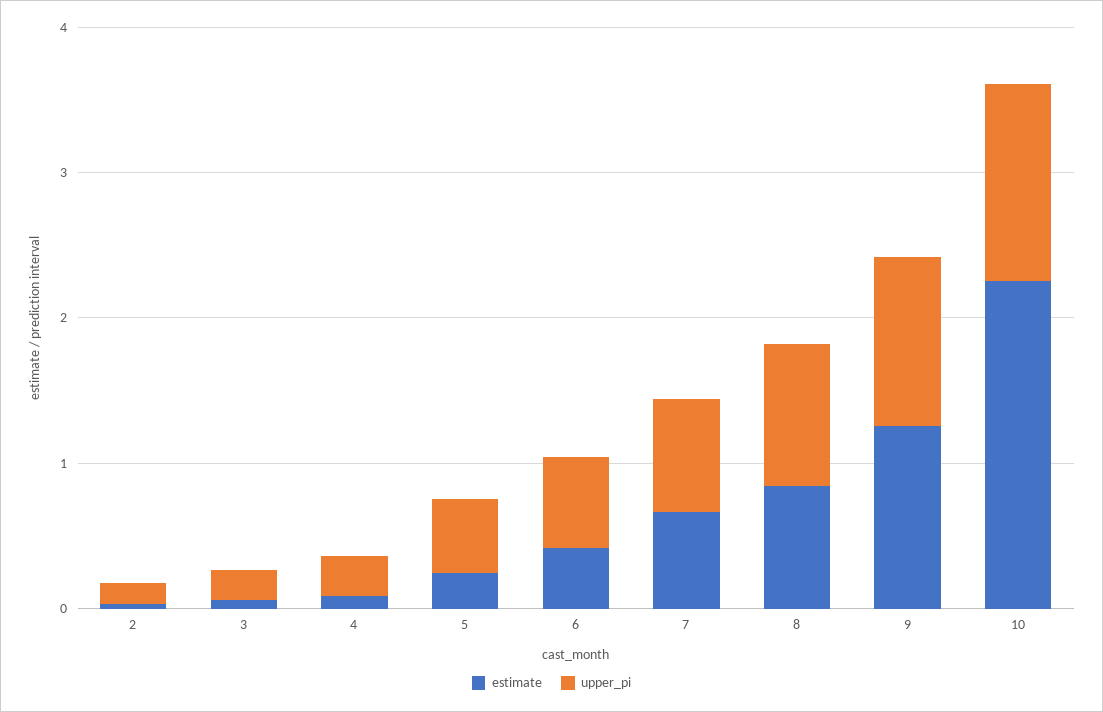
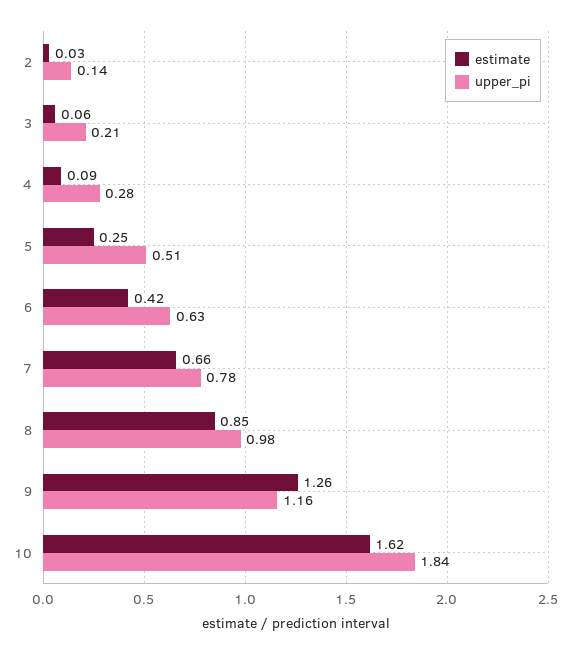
estimate, 10: 2.2 -> 1.62
upper_pi, 10: 1.4 -> 1.84

